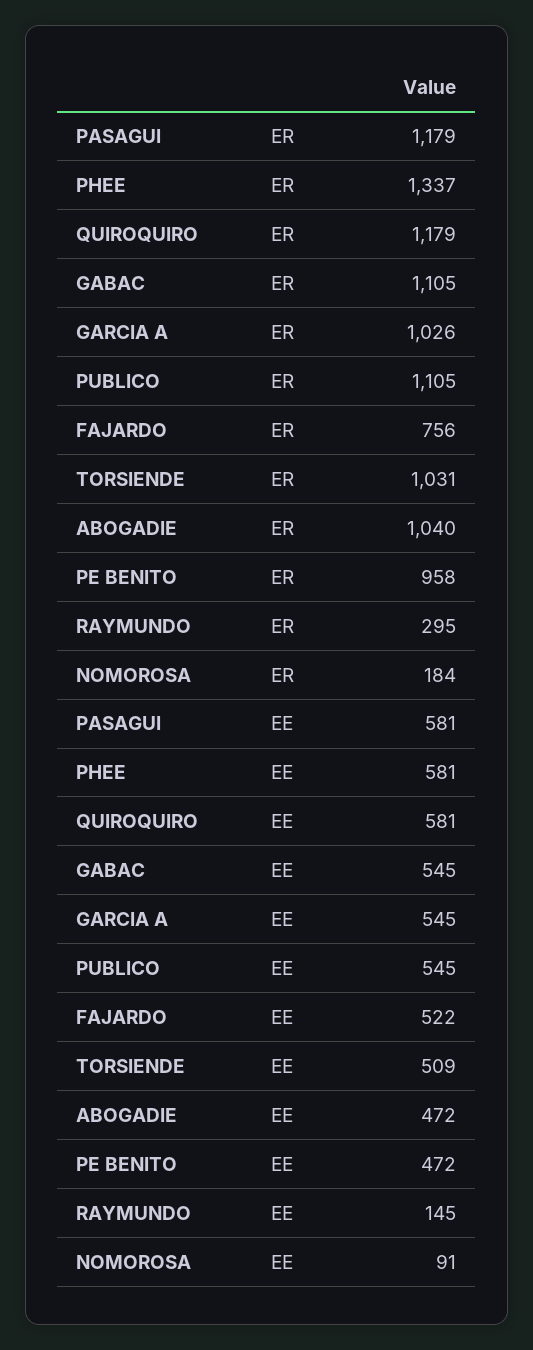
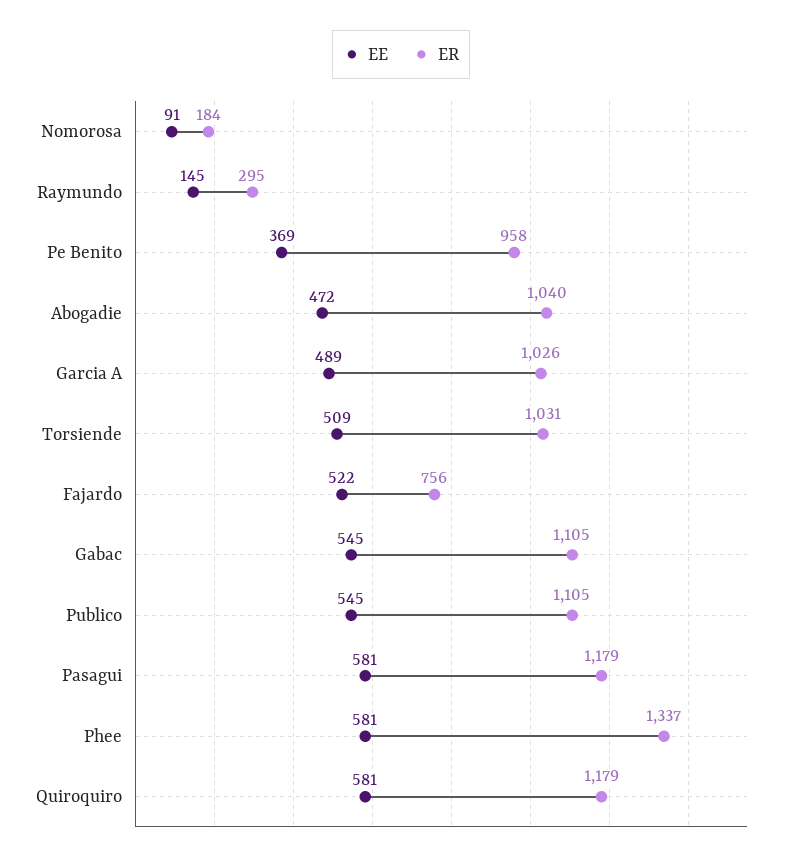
EE, GARCIA A: 545 -> 489
EE, PE BENITO: 472 -> 369

